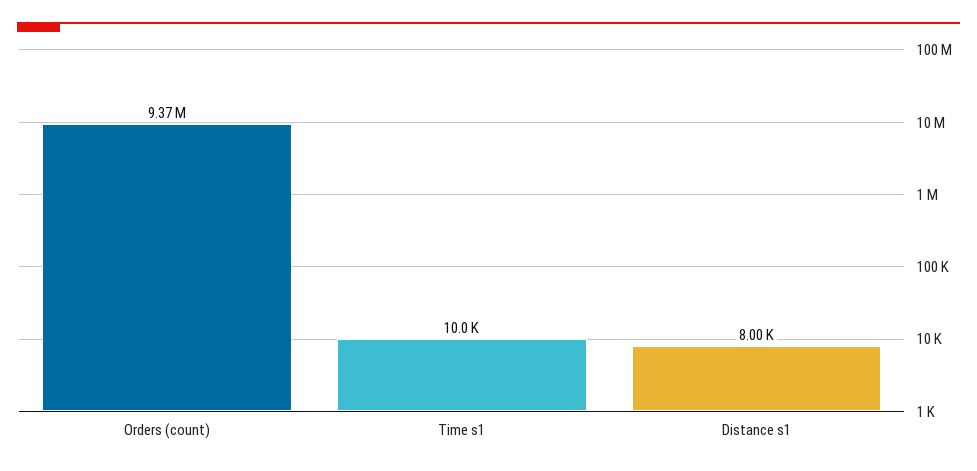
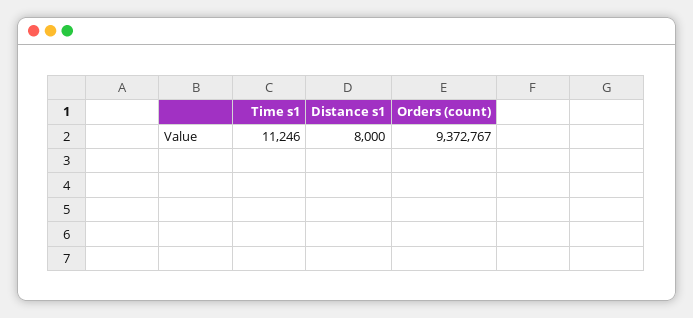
Time s1: 10000 -> 11246

